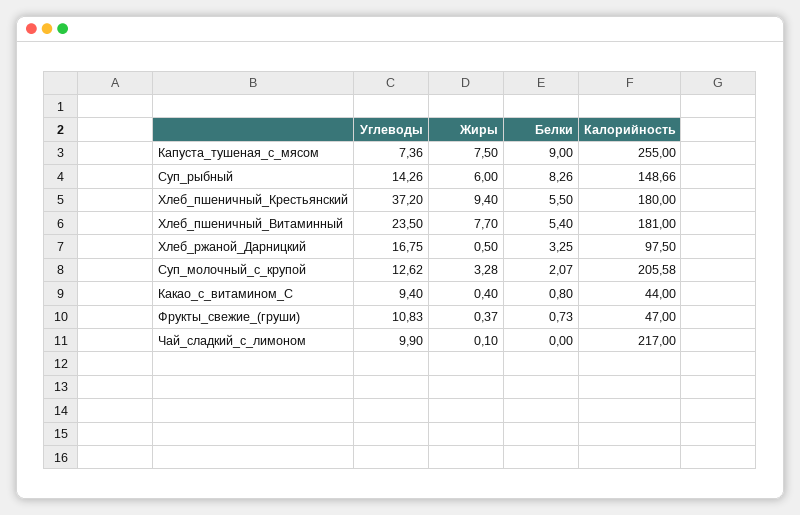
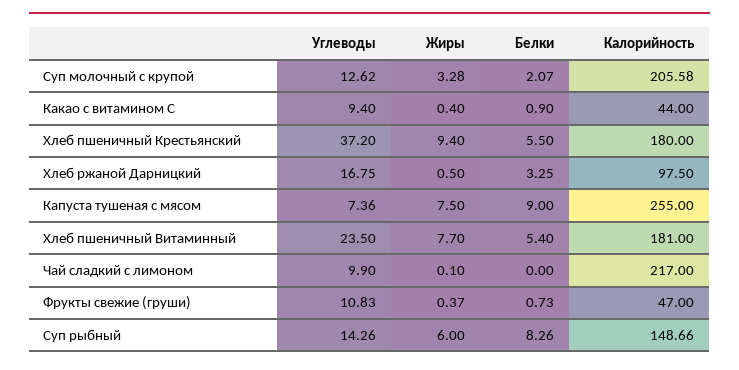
Белки, Какао_с_витамином_С: 0.8 -> 0.9

